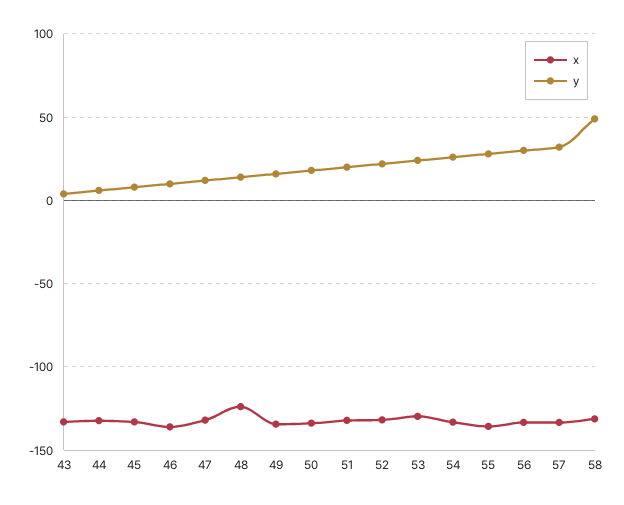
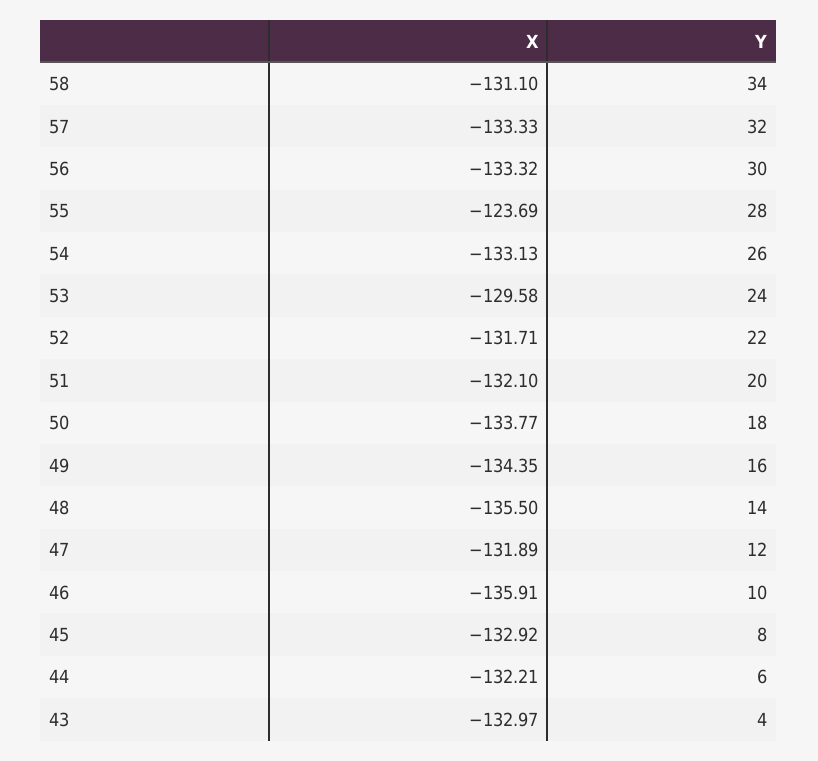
x, 48: -125 -> -135.5
x, 55: -135 -> -123.69
y, 58: 50 -> 34

